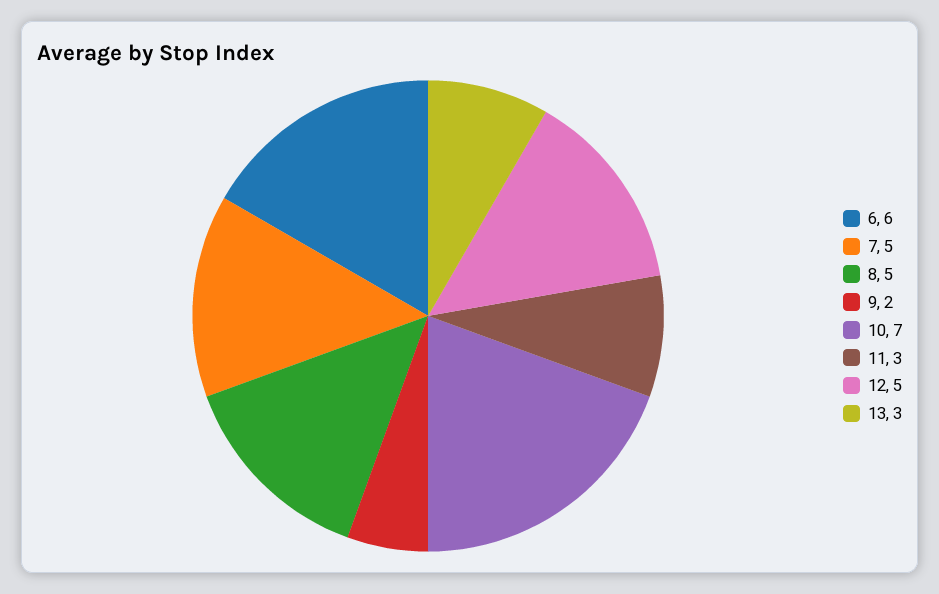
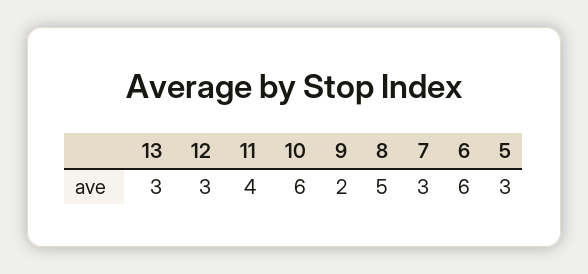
7: 5 -> 3
10: 7 -> 6
11: 3 -> 4
12: 5 -> 3
5: none -> 3

